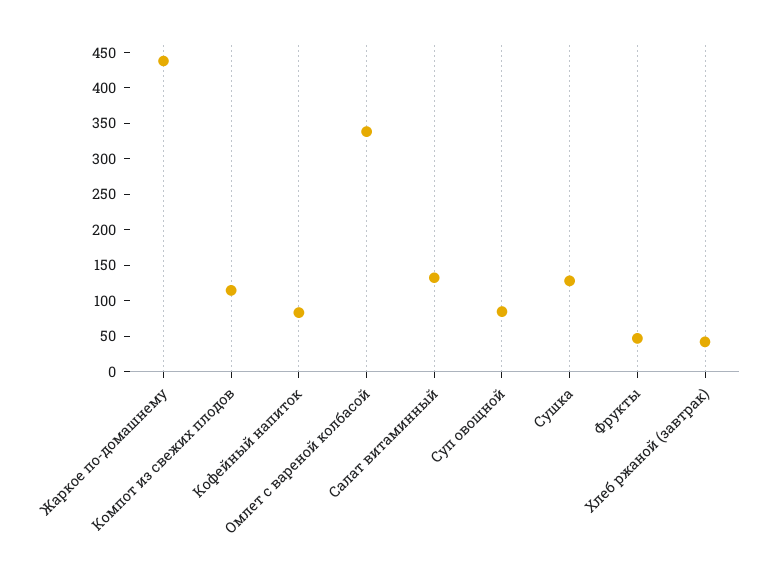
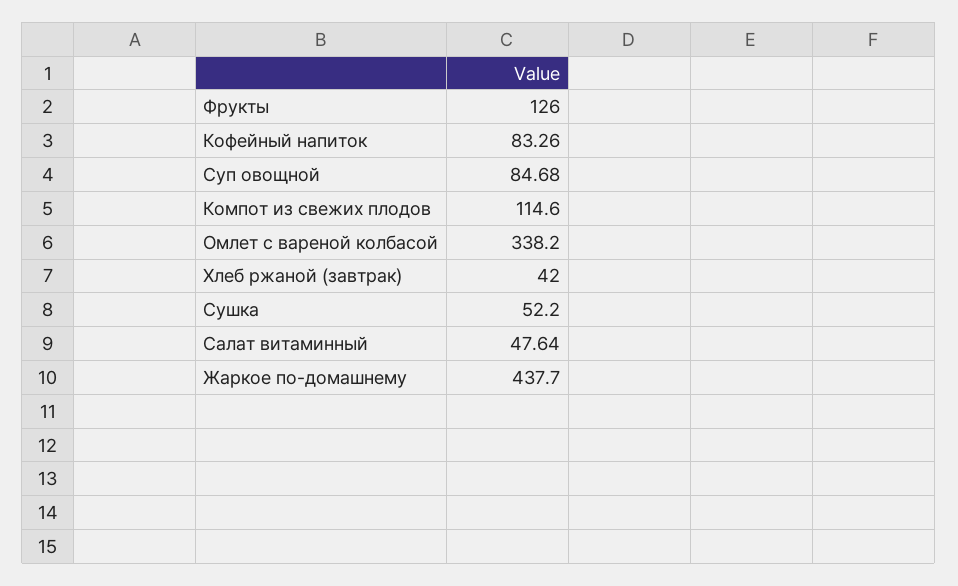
Салат витаминный: 125 -> 47.64
Сушка: 125 -> 52.2
Фрукты: 50 -> 126

